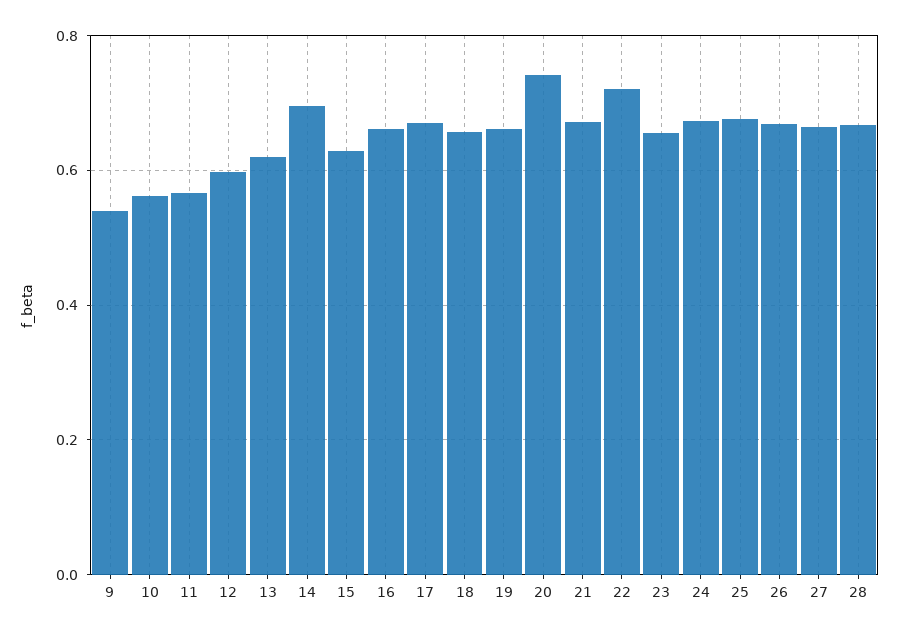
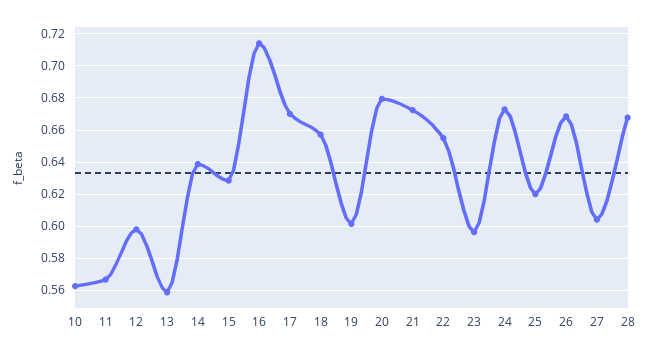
9: 0.54 -> none
13: 0.62 -> 0.56
14: 0.7 -> 0.64
16: 0.66 -> 0.715
19: 0.66 -> 0.6
20: 0.74 -> 0.68
22: 0.72 -> 0.655
23: 0.66 -> 0.595
25: 0.68 -> 0.62
27: 0.66 -> 0.605

